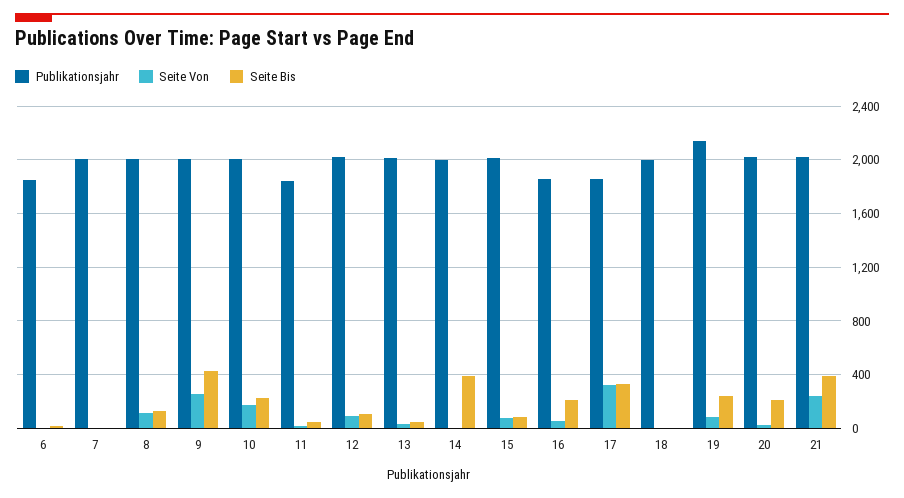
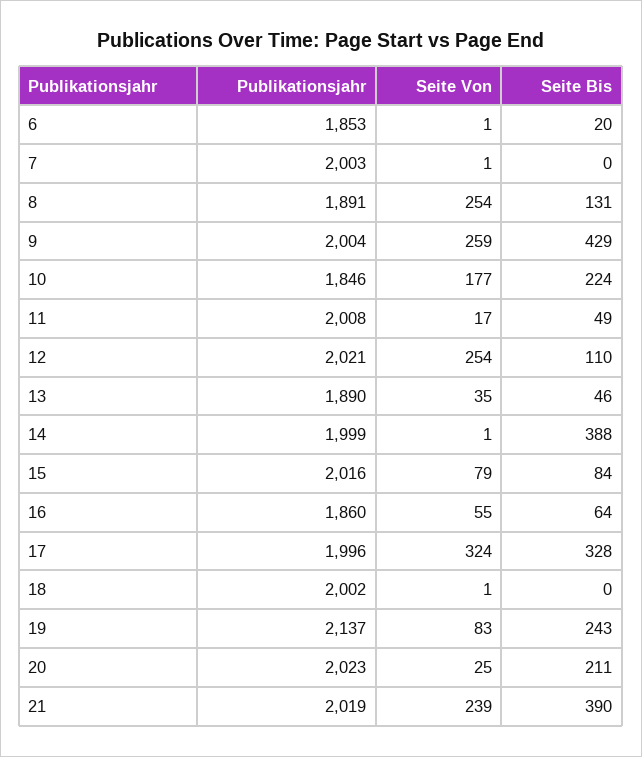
Publikationsjahr, 8: 2000 -> 1891
Seite Von, 8: 100 -> 254
Publikationsjahr, 10: 2000 -> 1846
Publikationsjahr, 11: 1850 -> 2008
Seite Von, 12: 100 -> 254
Publikationsjahr, 13: 2000 -> 1890
Seite Bis, 16: 200 -> 64
Publikationsjahr, 17: 1850 -> 1996

